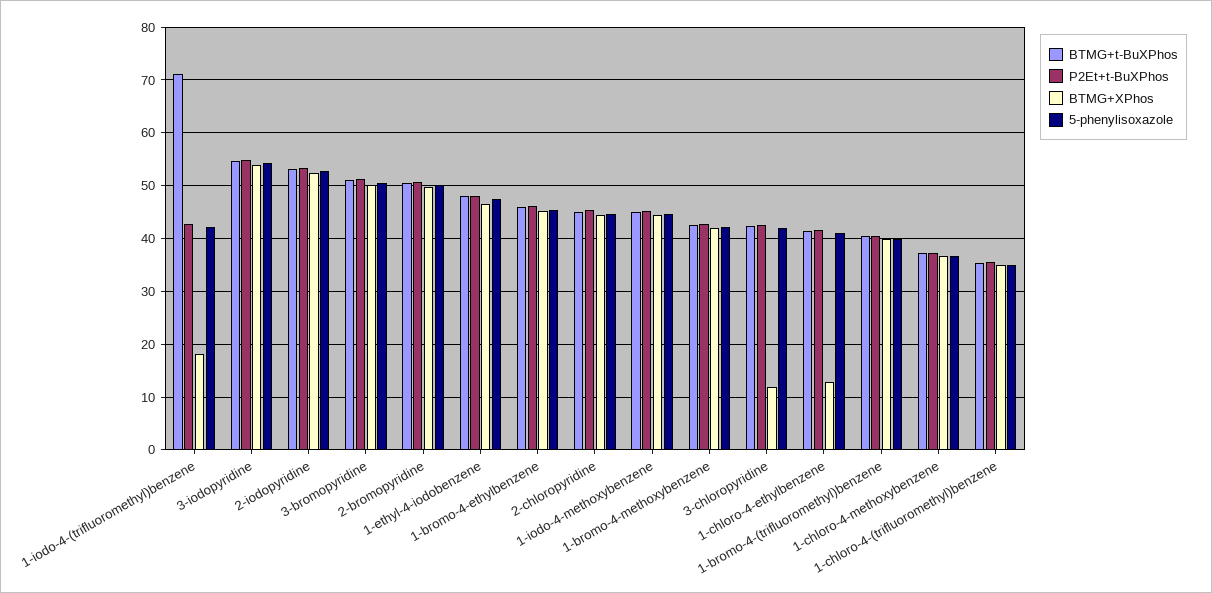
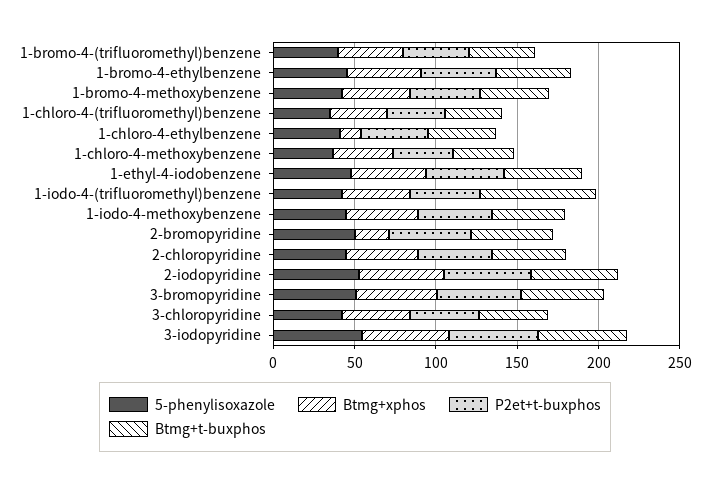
BTMG+XPhos, 1-iodo-4-(trifluoromethyl)benzene: 18 -> 40
BTMG+XPhos, 2-bromopyridine: 50 -> 20
BTMG+XPhos, 3-chloropyridine: 12 -> 40

